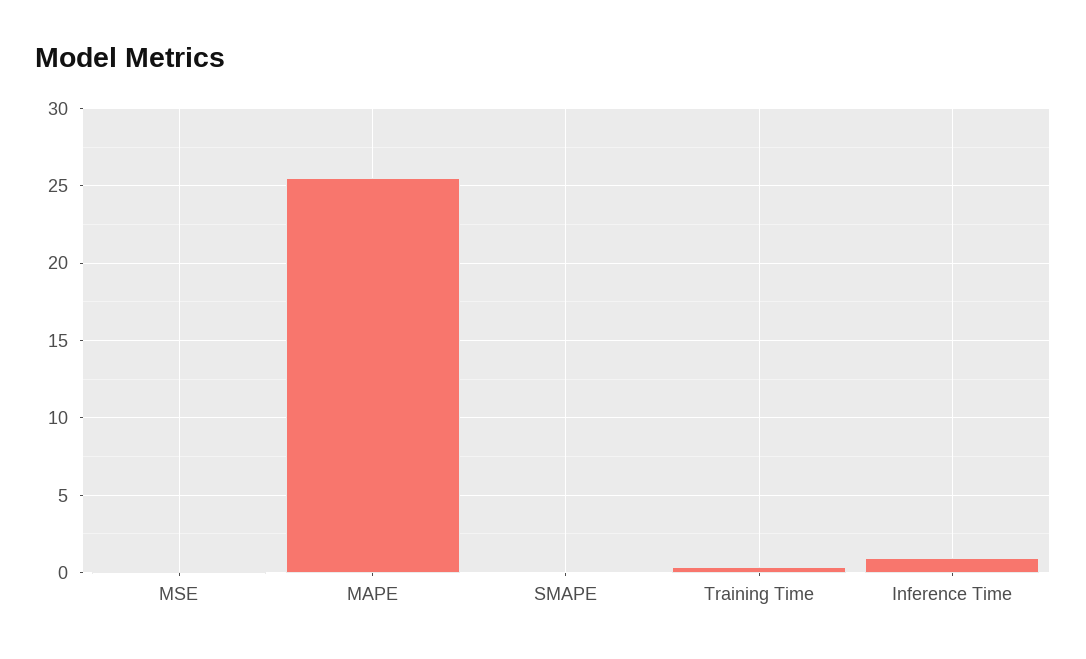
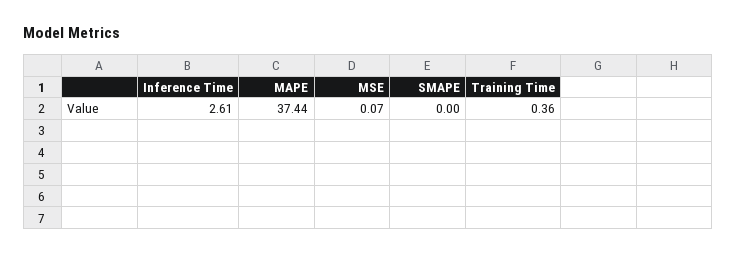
MAPE: 25.5 -> 37.44
Inference Time: 1 -> 2.61

